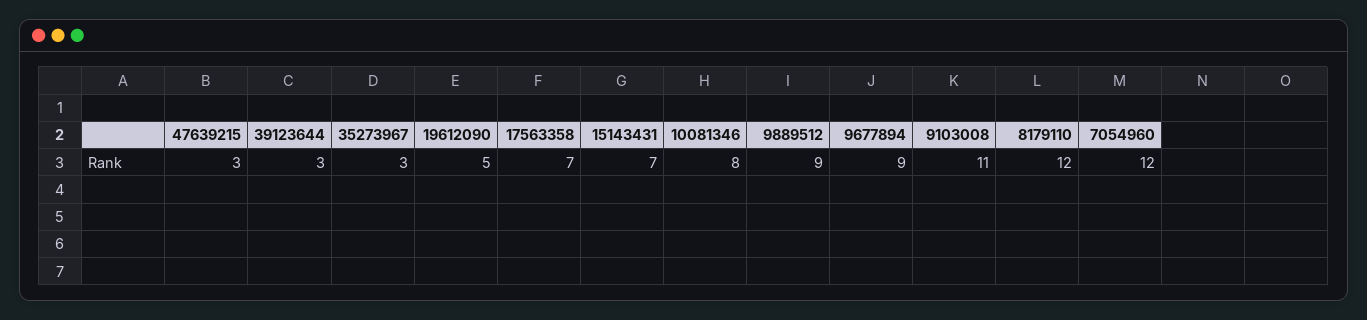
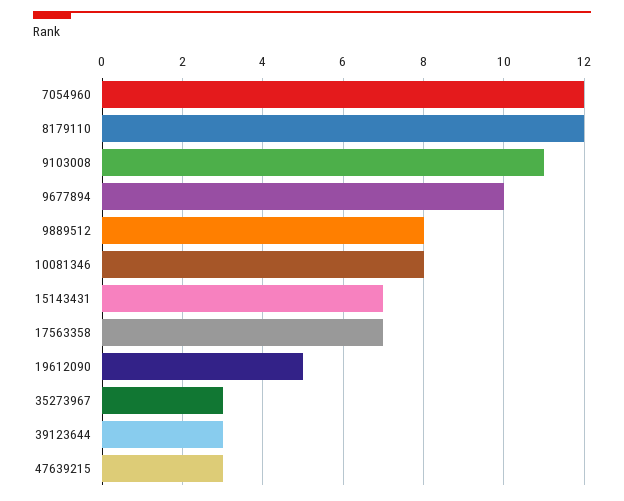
9889512: 9 -> 8
9677894: 9 -> 10

